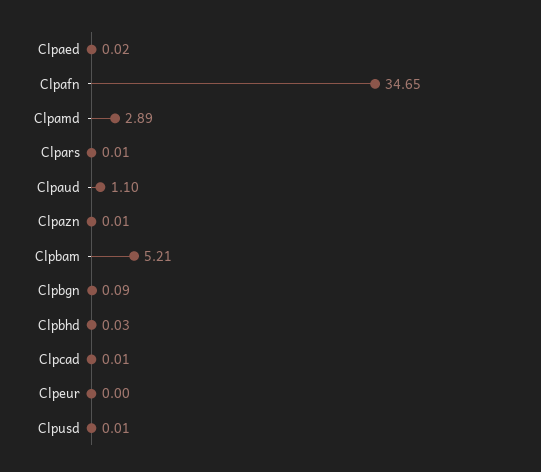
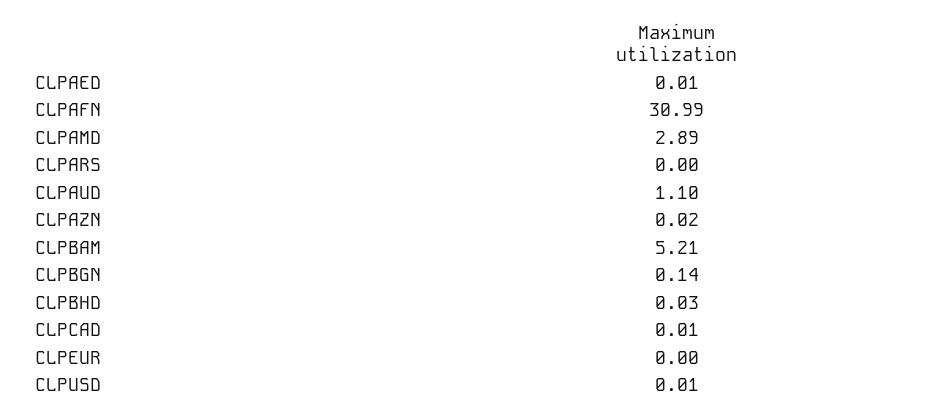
Clpaed: 0.02 -> 0.01
Clpafn: 34.65 -> 30.99
Clpars: 0.01 -> 0
Clpazn: 0.01 -> 0.02
Clpbgn: 0.09 -> 0.14

